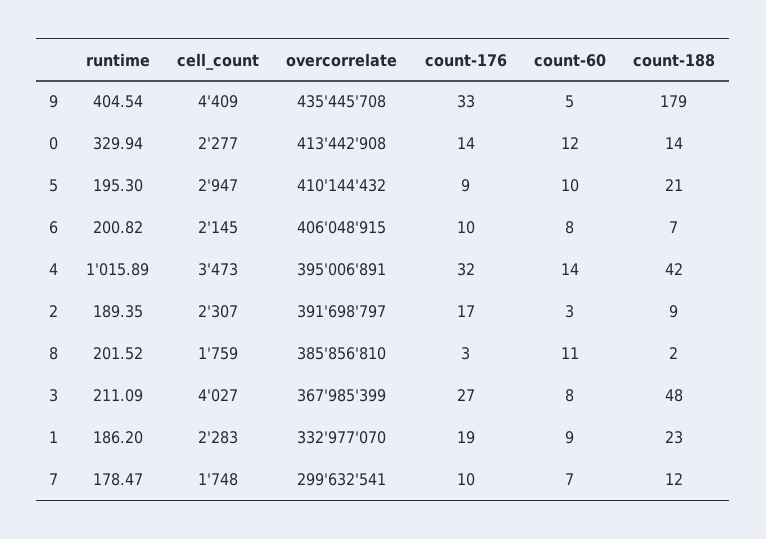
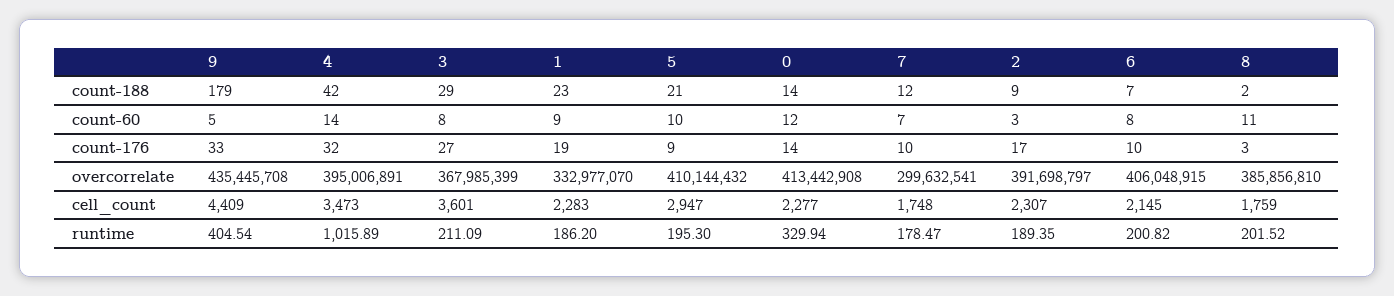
cell_count, 3: 4027 -> 3601
count-188, 3: 48 -> 29

